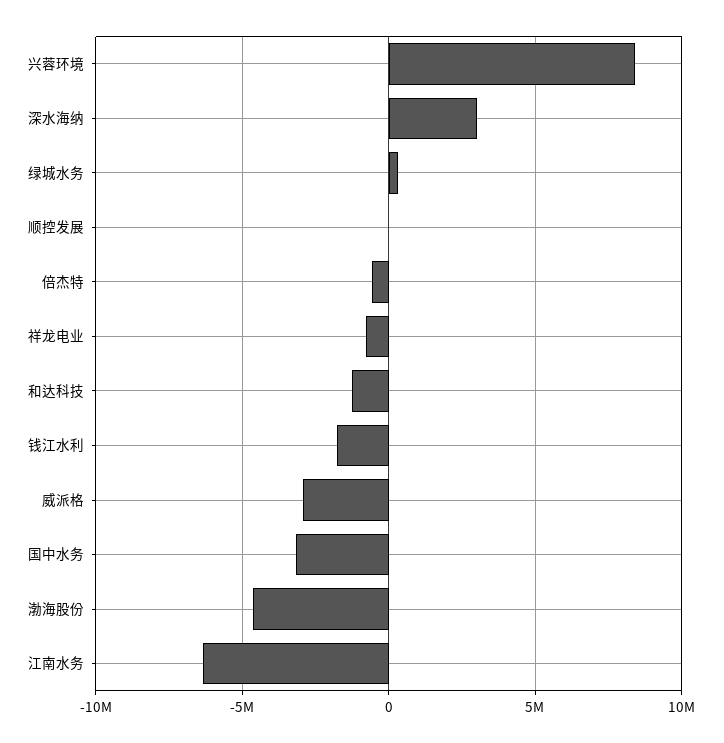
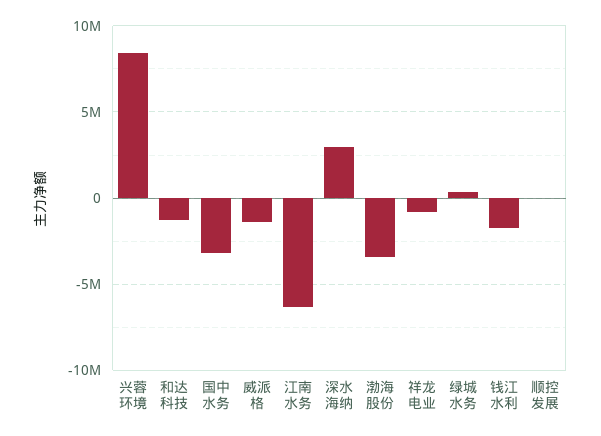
倍杰特: -500000 -> none
威派格: -3000000 -> -1500000
渤海股份: -4500000 -> -3500000

